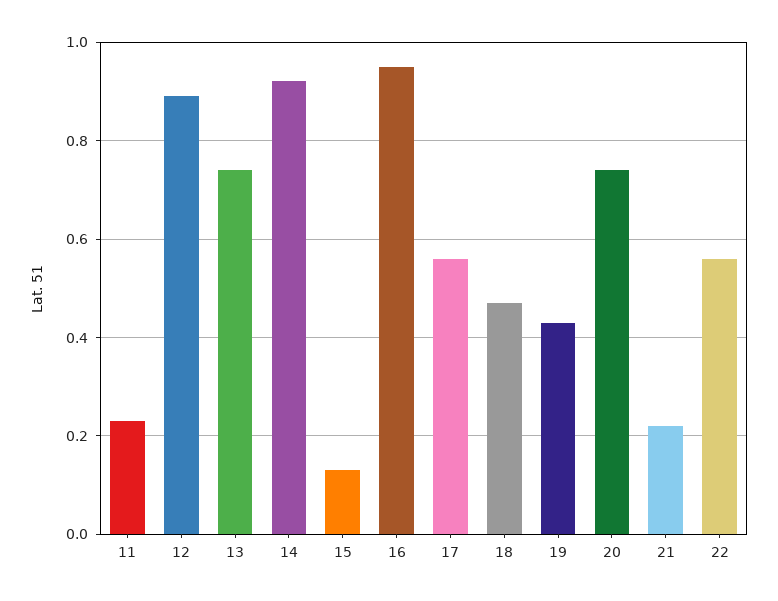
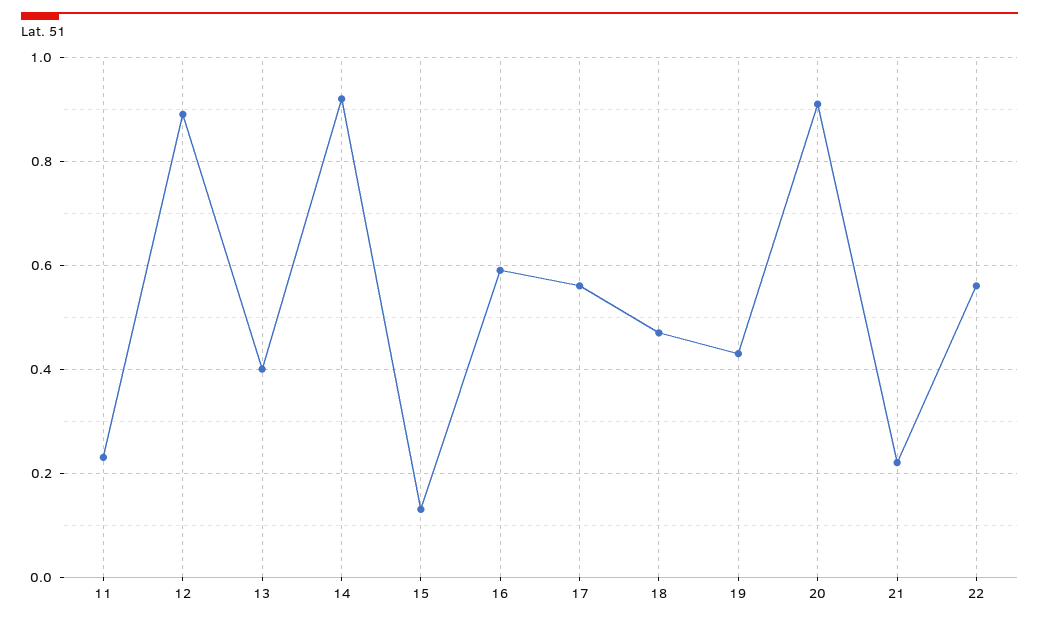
13: 0.75 -> 0.4
16: 0.95 -> 0.6
20: 0.75 -> 0.9

